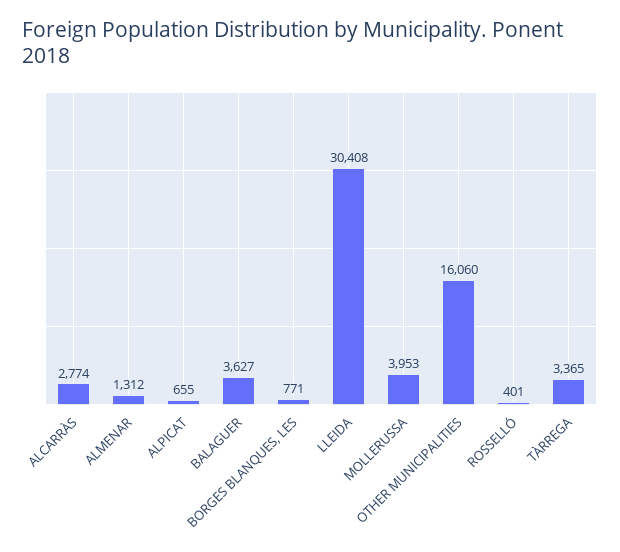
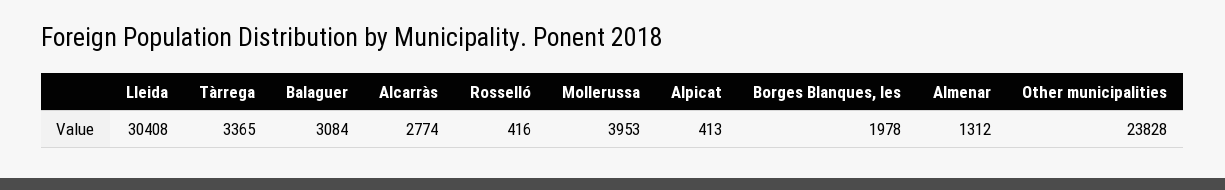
ALPICAT: 655 -> 413
BALAGUER: 3627 -> 3084
BORGES BLANQUES, LES: 771 -> 1978
OTHER MUNICIPALITIES: 16060 -> 23828
ROSSELLÓ: 401 -> 416

